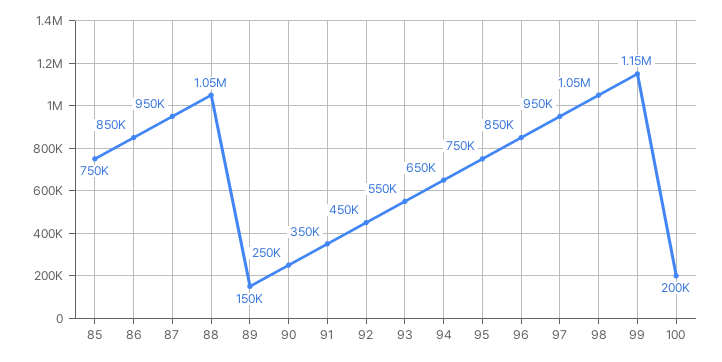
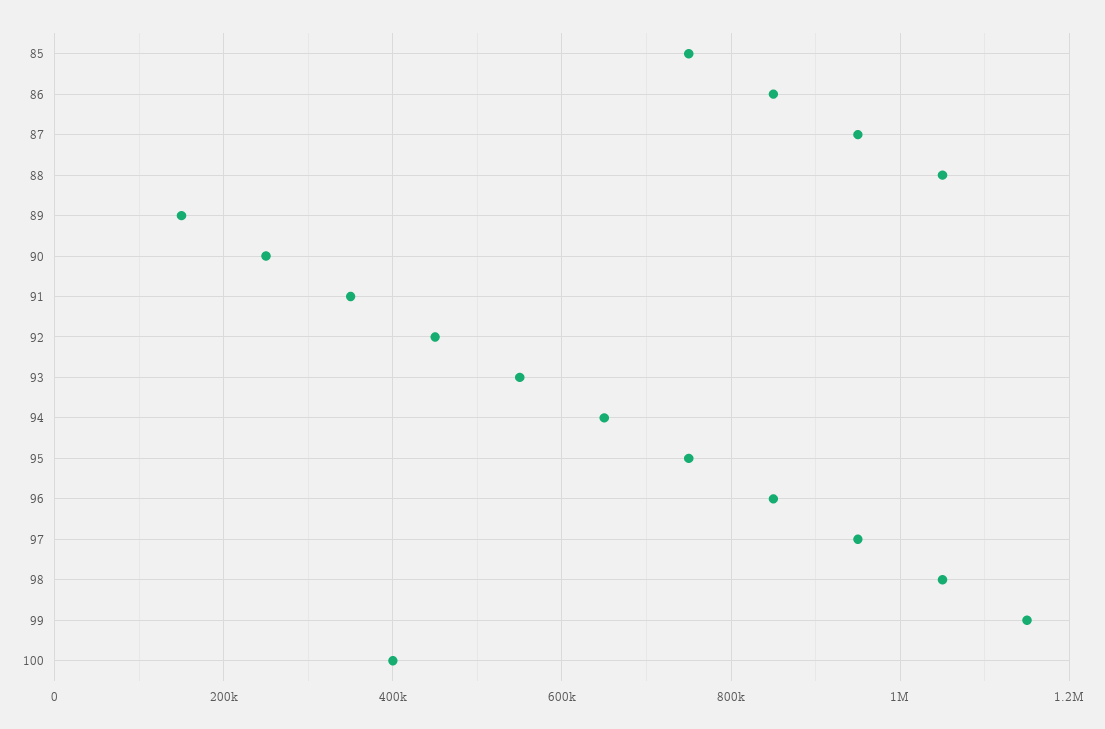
100: 200000 -> 400000

